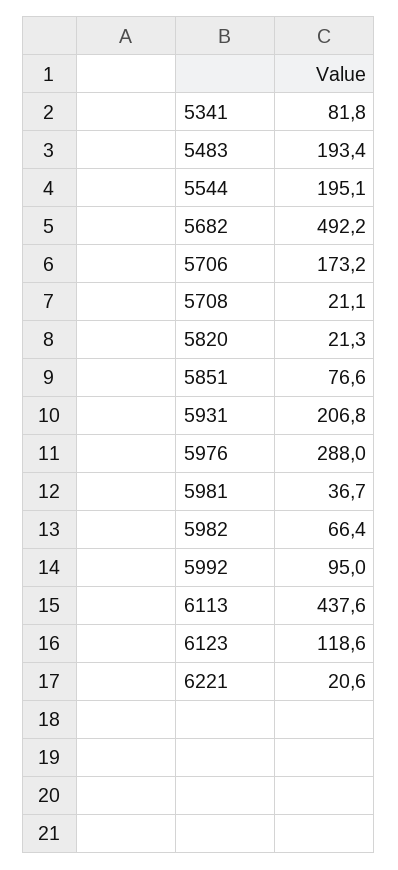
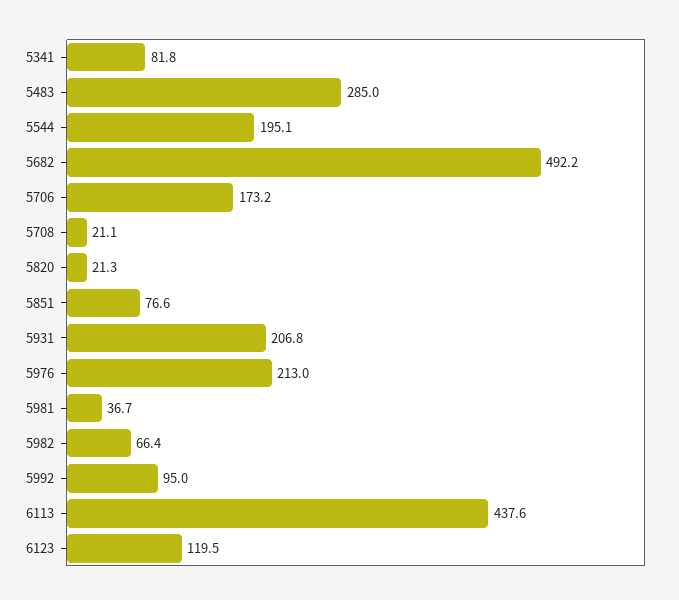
5483: 193.4 -> 285
5976: 288 -> 213
6123: 118.6 -> 119.5
6221: 20.6 -> none

